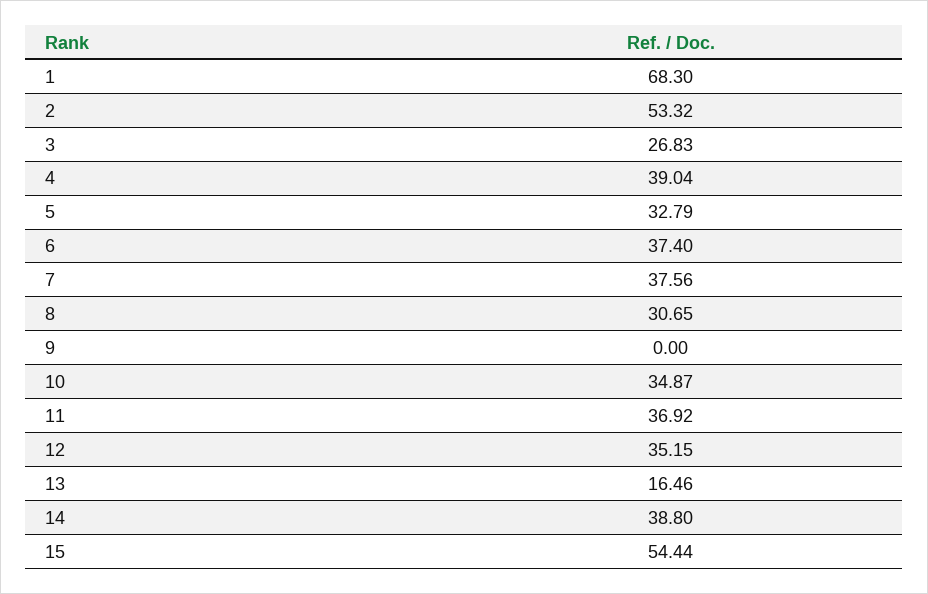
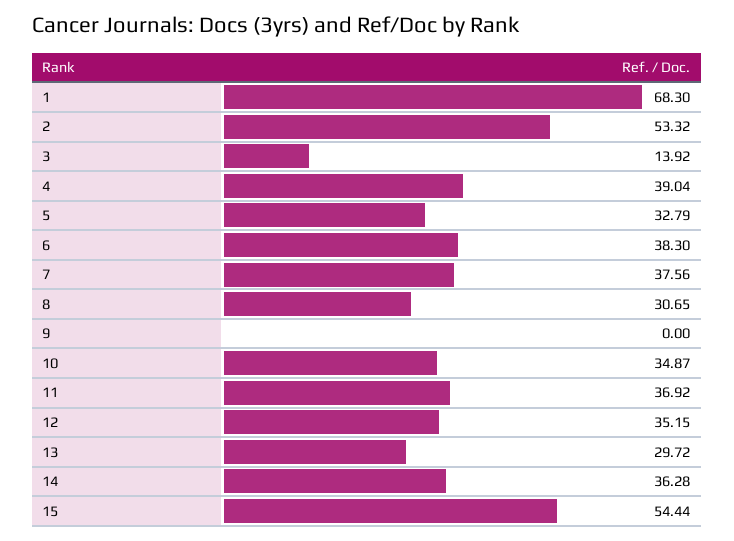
3: 26.83 -> 13.92
6: 37.4 -> 38.3
13: 16.46 -> 29.72
14: 38.8 -> 36.28

